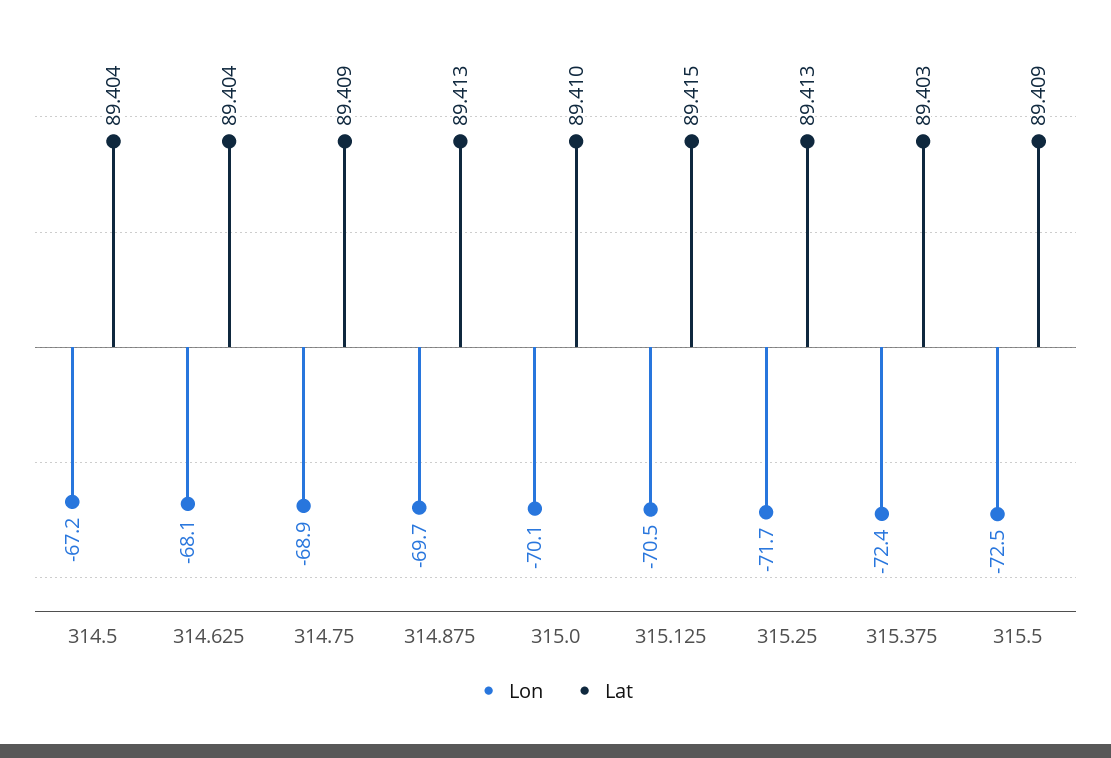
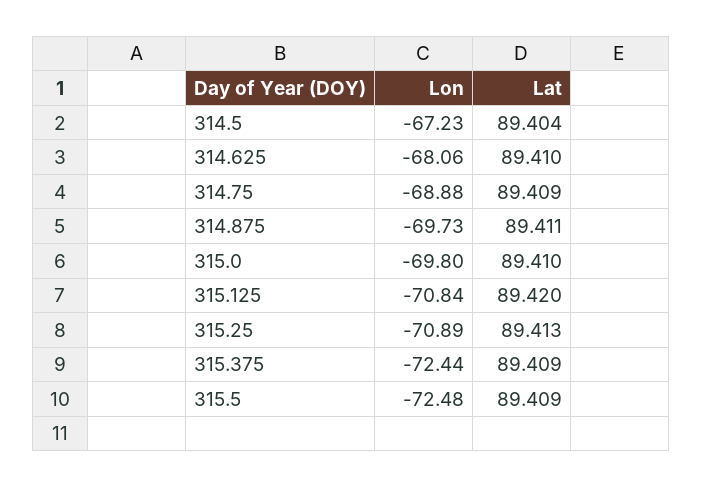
Lat, 314.625: 89.404 -> 89.41
Lat, 314.875: 89.413 -> 89.411
Lon, 315.0: -70.1 -> -69.8
Lon, 315.125: -70.5 -> -70.84
Lat, 315.125: 89.415 -> 89.42
Lon, 315.25: -71.7 -> -70.89
Lat, 315.375: 89.403 -> 89.409

